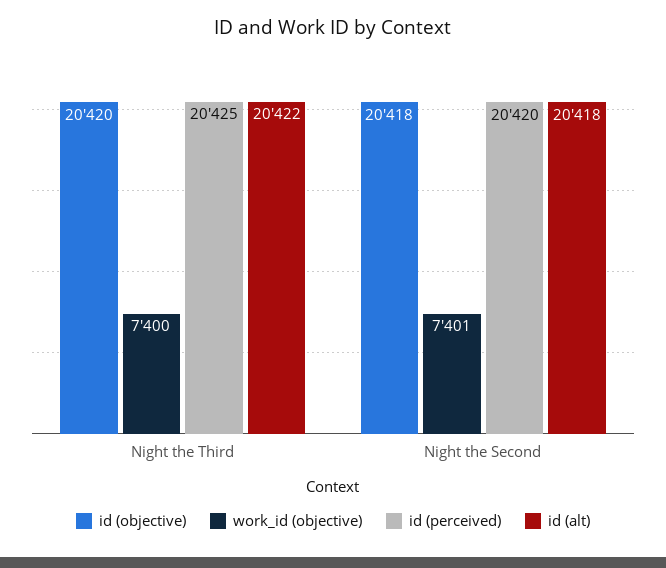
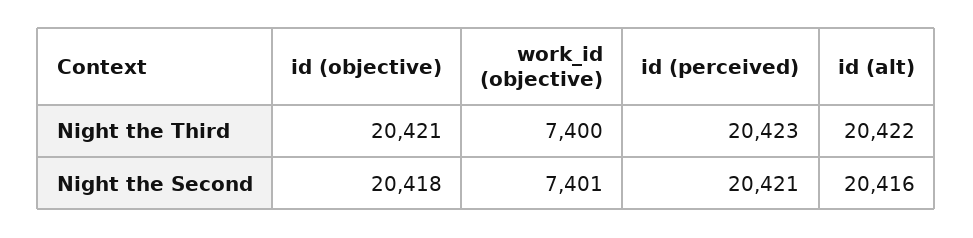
id (objective), Night the Third: 20420 -> 20421
id (perceived), Night the Third: 20425 -> 20423
id (perceived), Night the Second: 20420 -> 20421
id (alt), Night the Second: 20418 -> 20416

